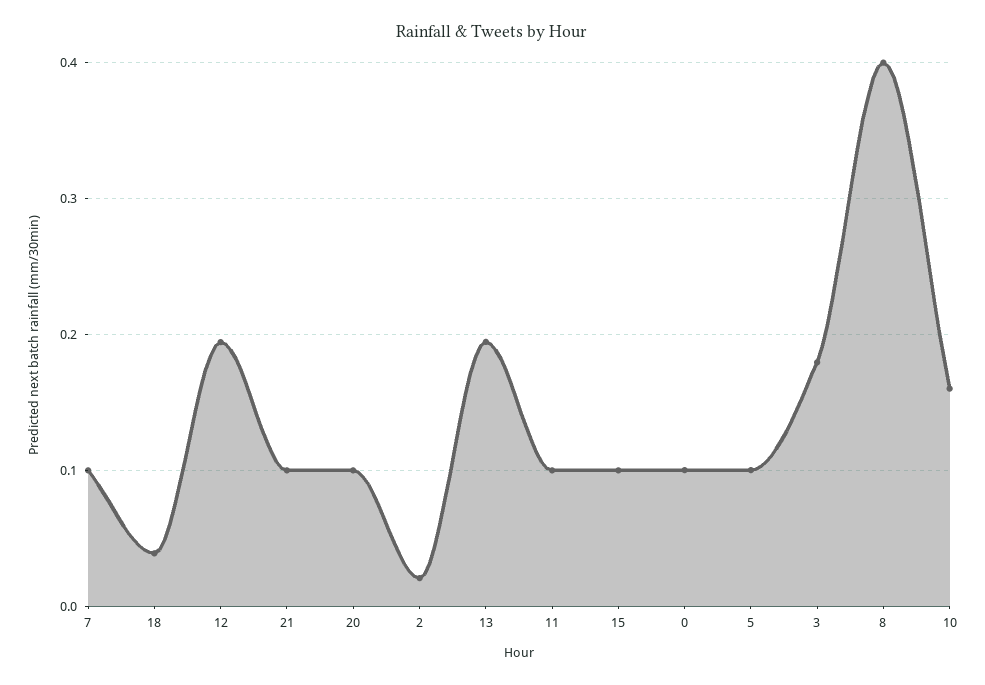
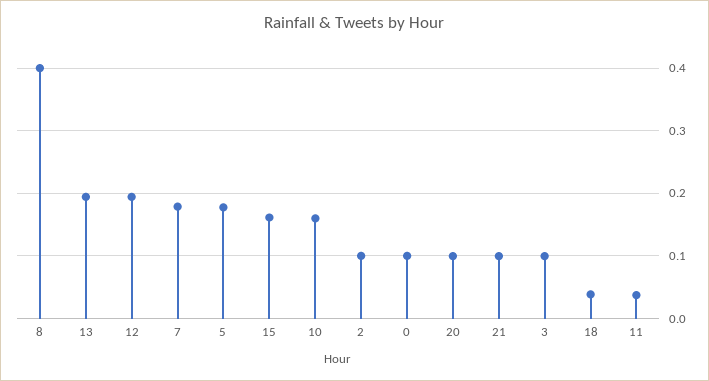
7: 0.1 -> 0.18
2: 0.02 -> 0.1
11: 0.1 -> 0.04
15: 0.1 -> 0.16
5: 0.1 -> 0.18
3: 0.18 -> 0.1

